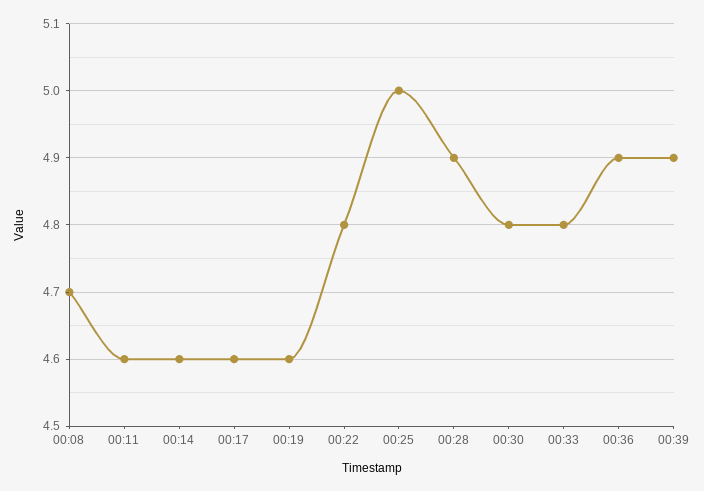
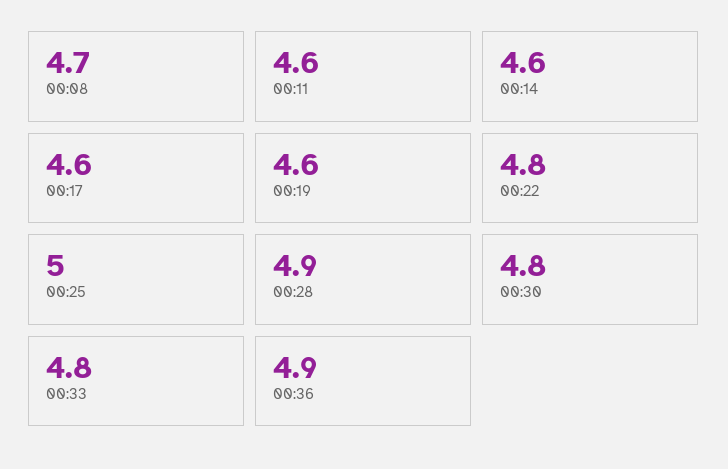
00:39: 4.9 -> none

